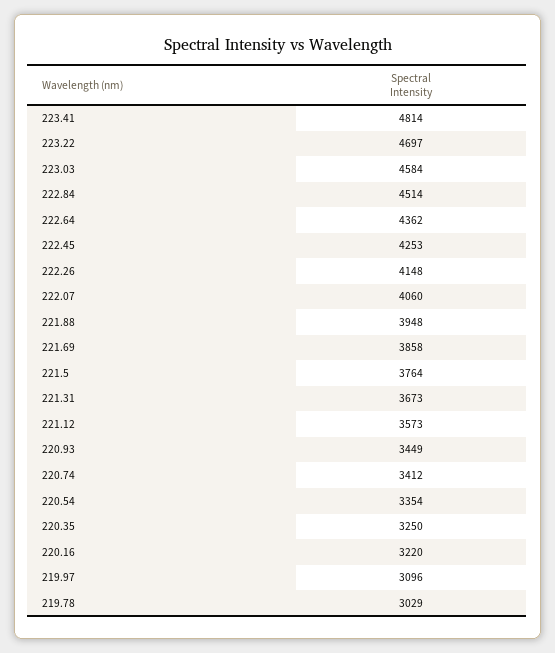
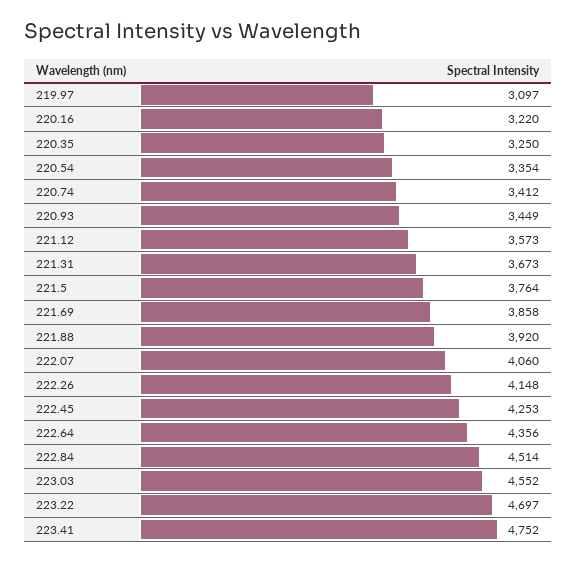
223.41: 4814 -> 4752
223.03: 4584 -> 4552
222.64: 4362 -> 4356
221.88: 3948 -> 3920
219.97: 3096 -> 3097
219.78: 3029 -> none

